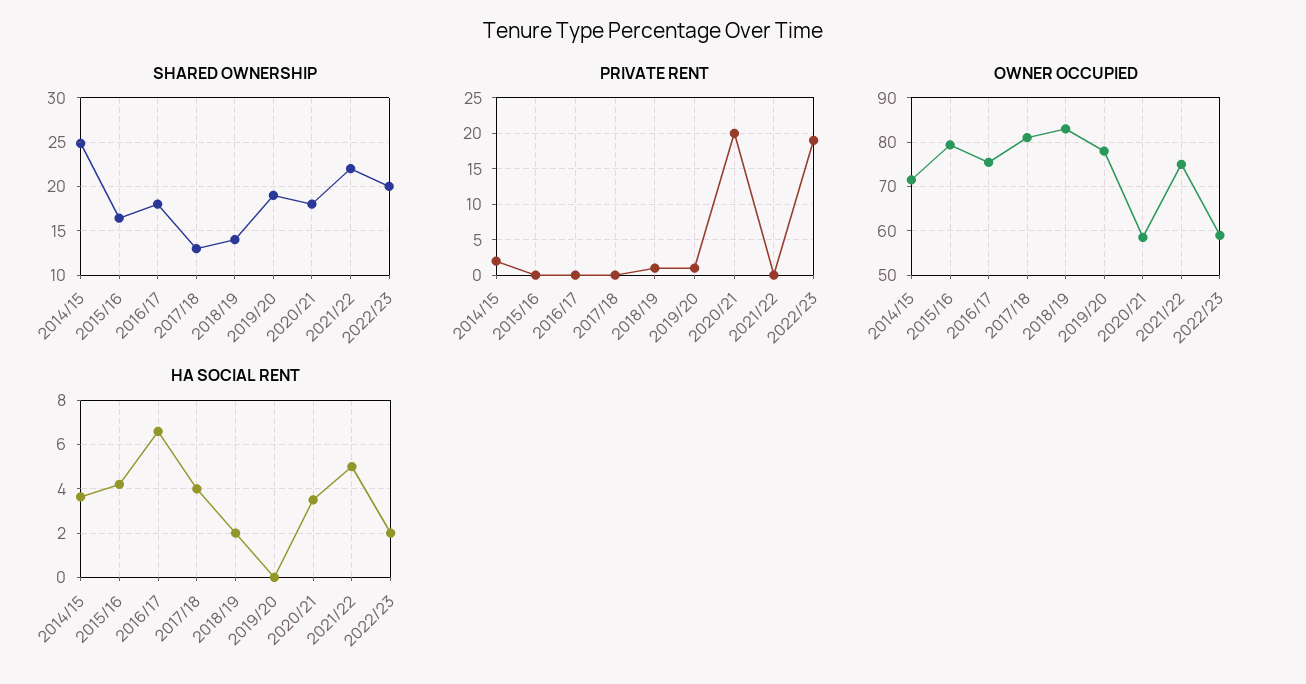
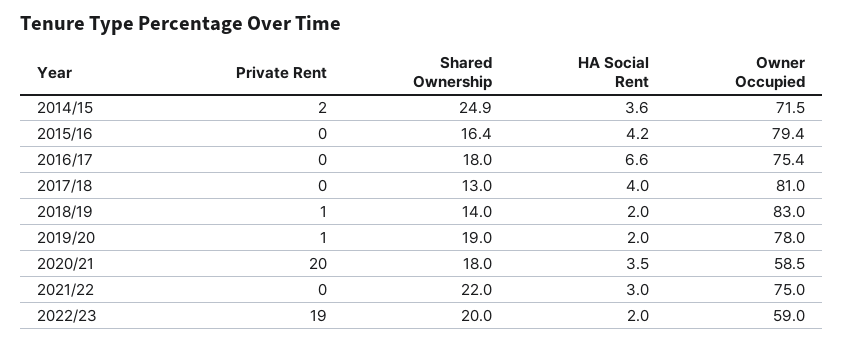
HA SOCIAL RENT, 2019/20: 0 -> 2
HA SOCIAL RENT, 2021/22: 5 -> 3

